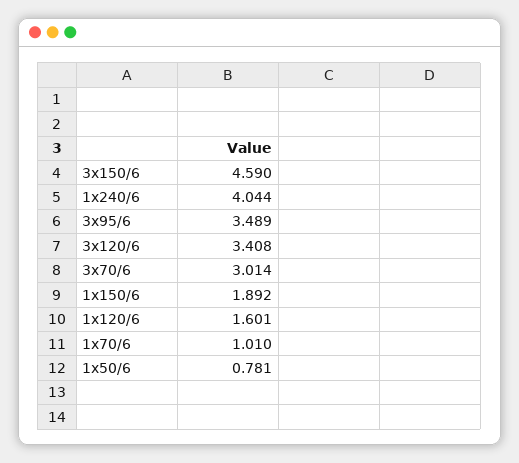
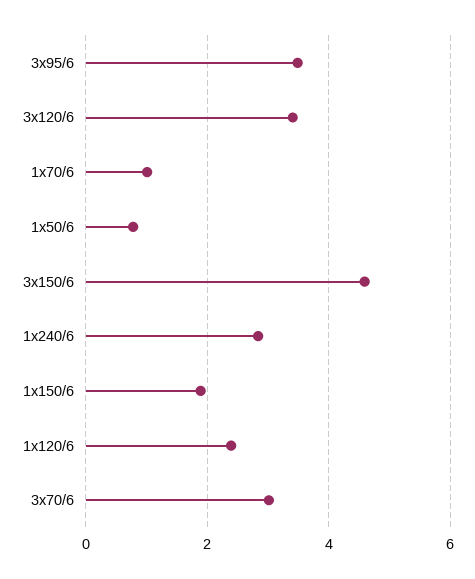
1x240/6: 4.044 -> 2.8
1x120/6: 1.601 -> 2.4

